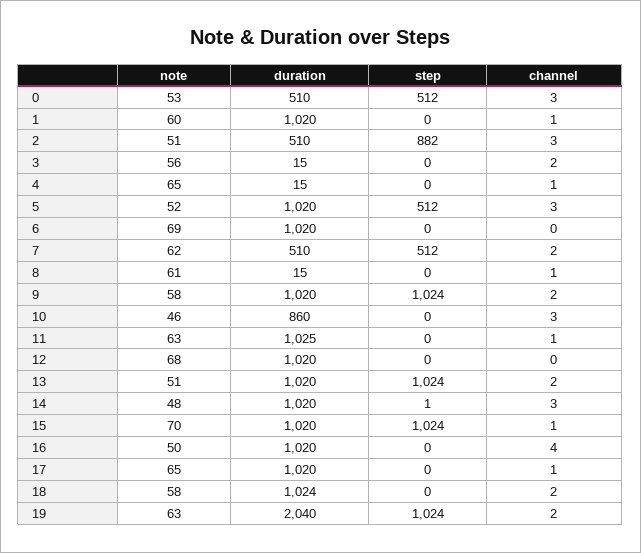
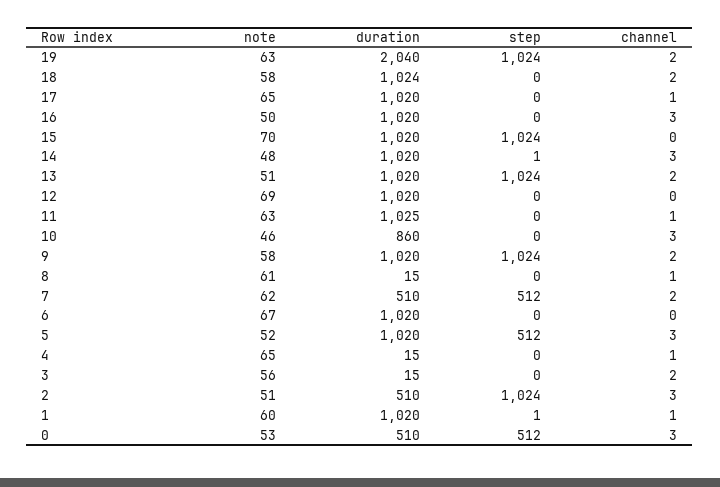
step, 1: 0 -> 1
step, 2: 882 -> 1024
note, 6: 69 -> 67
note, 12: 68 -> 69
channel, 15: 1 -> 0
channel, 16: 4 -> 3

